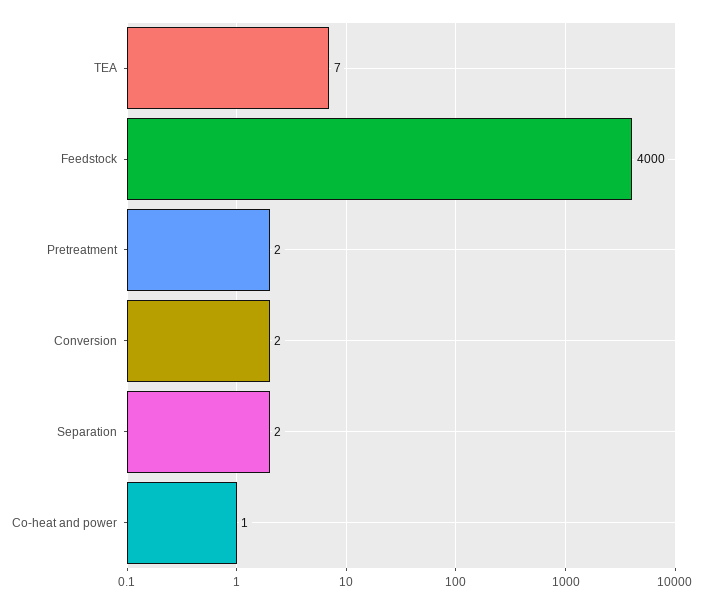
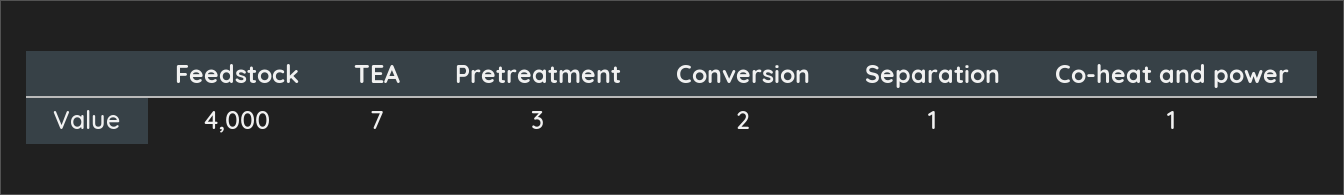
Pretreatment: 2 -> 3
Separation: 2 -> 1

